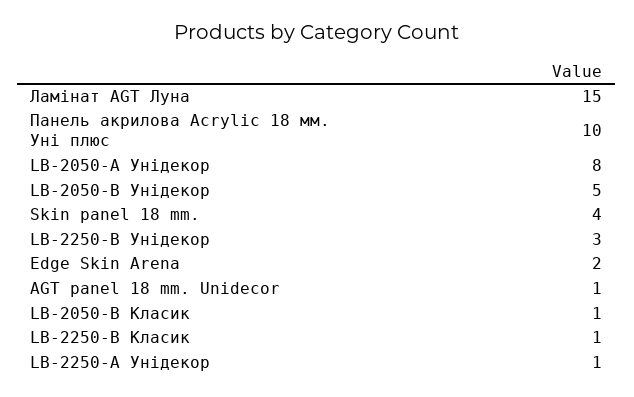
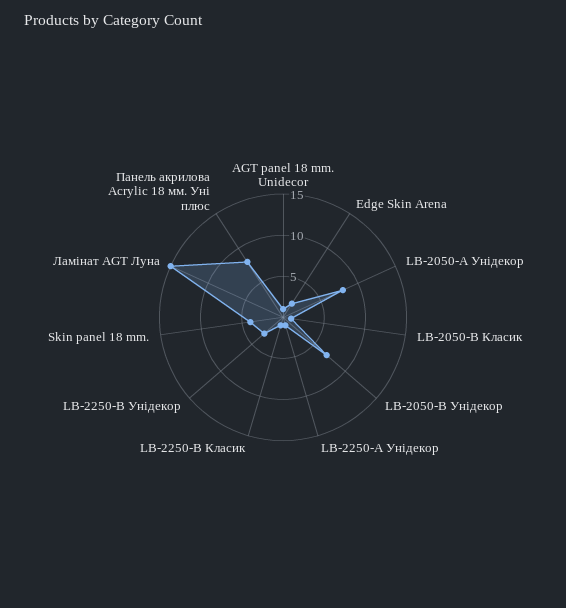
Панель акрилова Acrylic 18 мм. Уні плюс: 10 -> 8
LB-2050-В Унідекор: 5 -> 7

